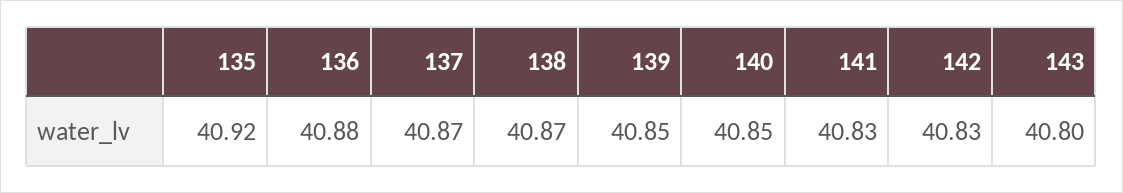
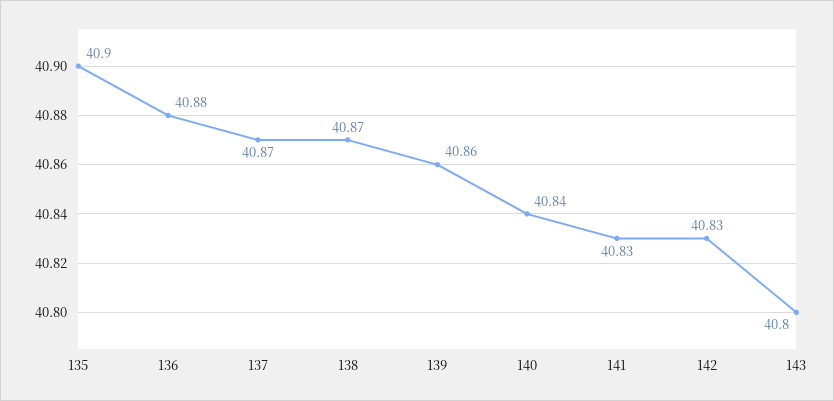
135: 40.92 -> 40.9
139: 40.85 -> 40.86
140: 40.85 -> 40.84

